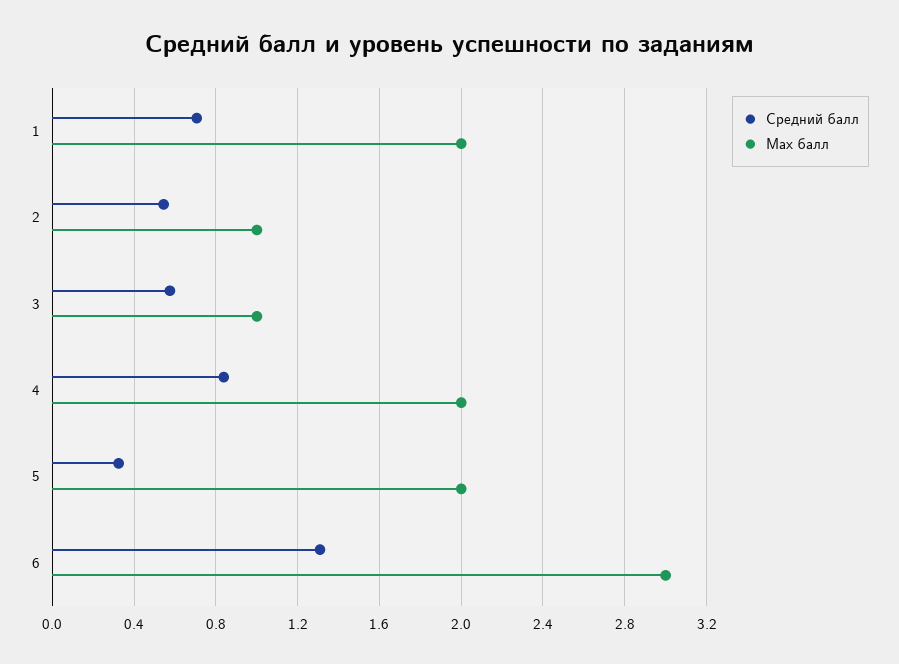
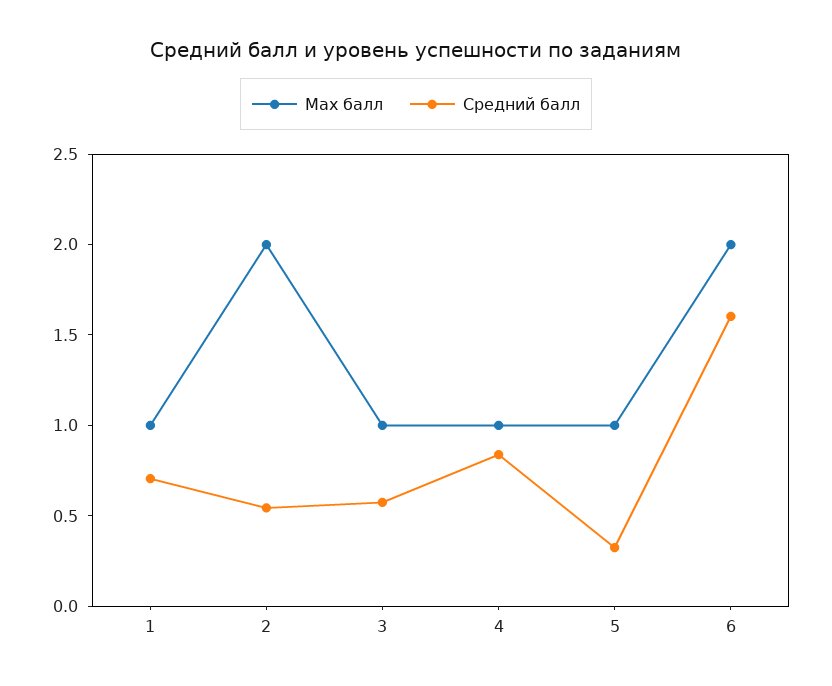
Max балл, 1: 2 -> 1
Max балл, 2: 1 -> 2
Max балл, 4: 2 -> 1
Max балл, 5: 2 -> 1
Средний балл, 6: 1.3 -> 1.6
Max балл, 6: 3 -> 2

